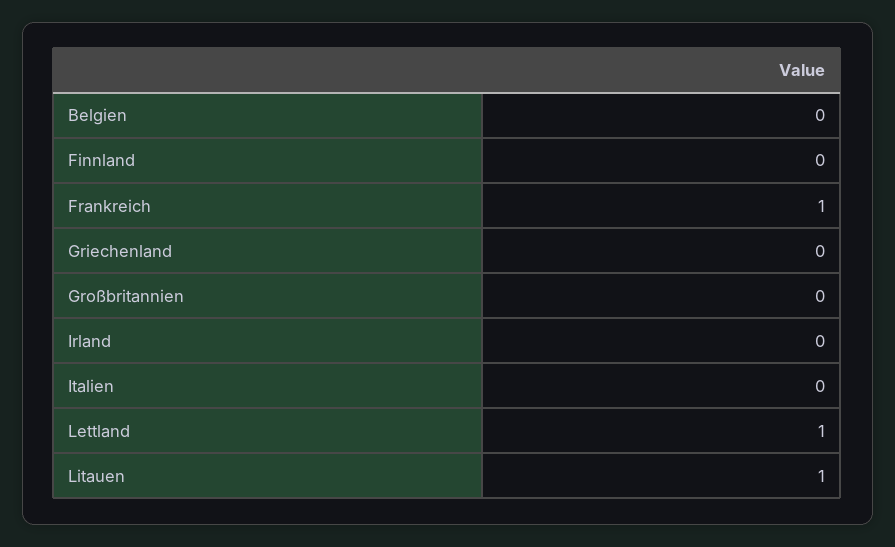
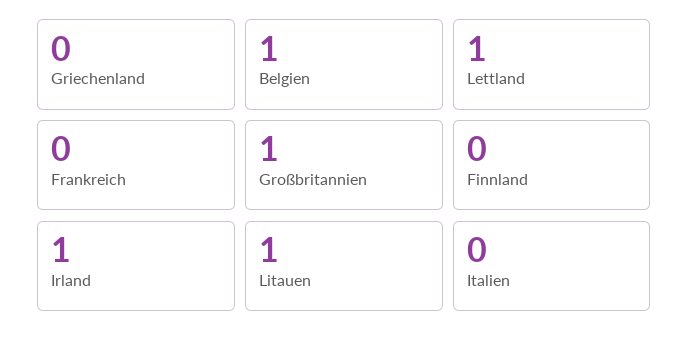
Belgien: 0 -> 1
Frankreich: 1 -> 0
Großbritannien: 0 -> 1
Irland: 0 -> 1

